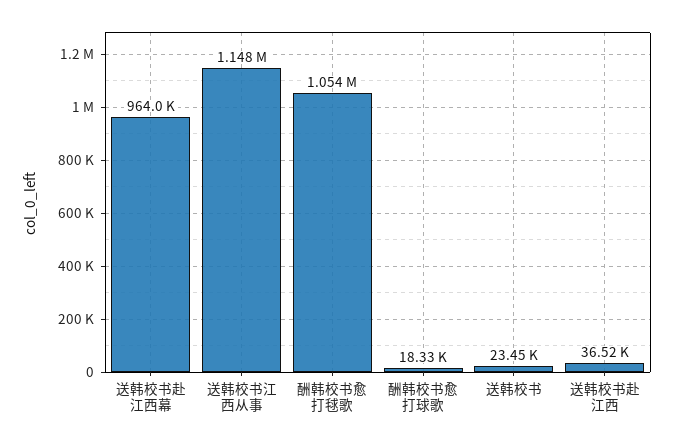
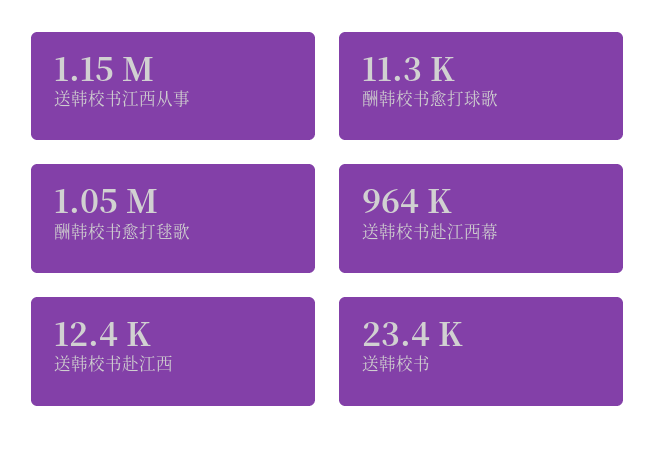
酬韩校书愈打球歌: 18330 -> 11300
送韩校书赴江西: 36520 -> 12400

